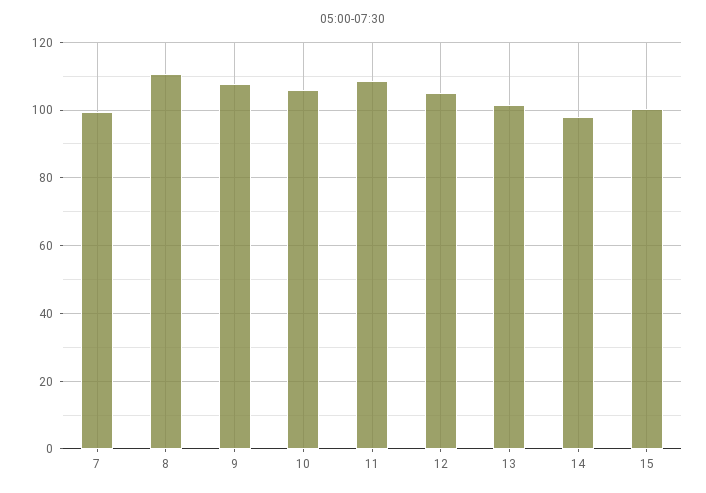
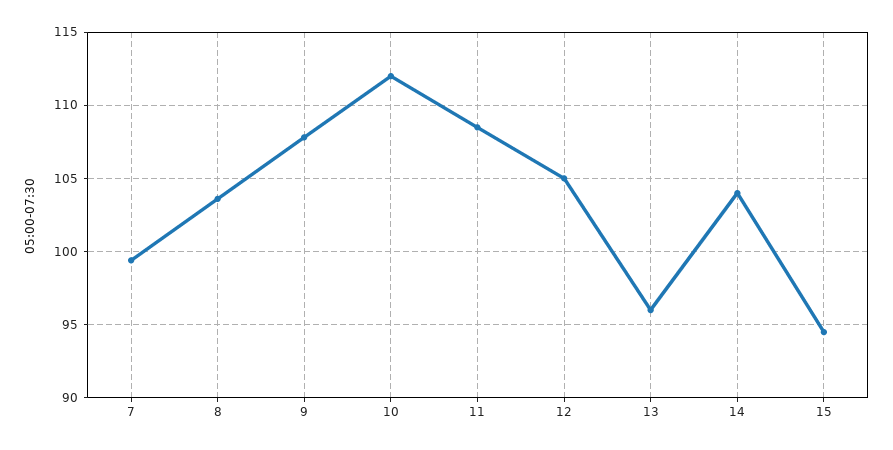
8: 110 -> 103.5
10: 106 -> 112
13: 102 -> 96
14: 98 -> 104
15: 100 -> 94.5

